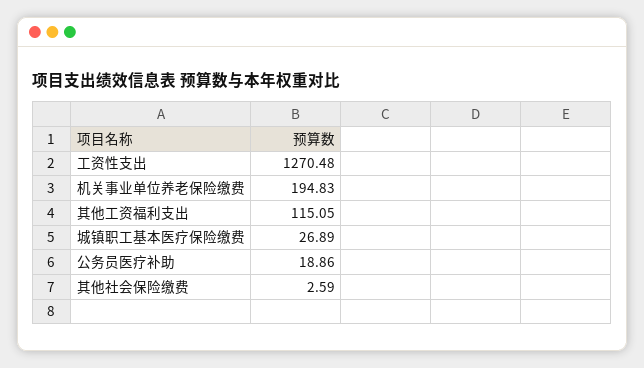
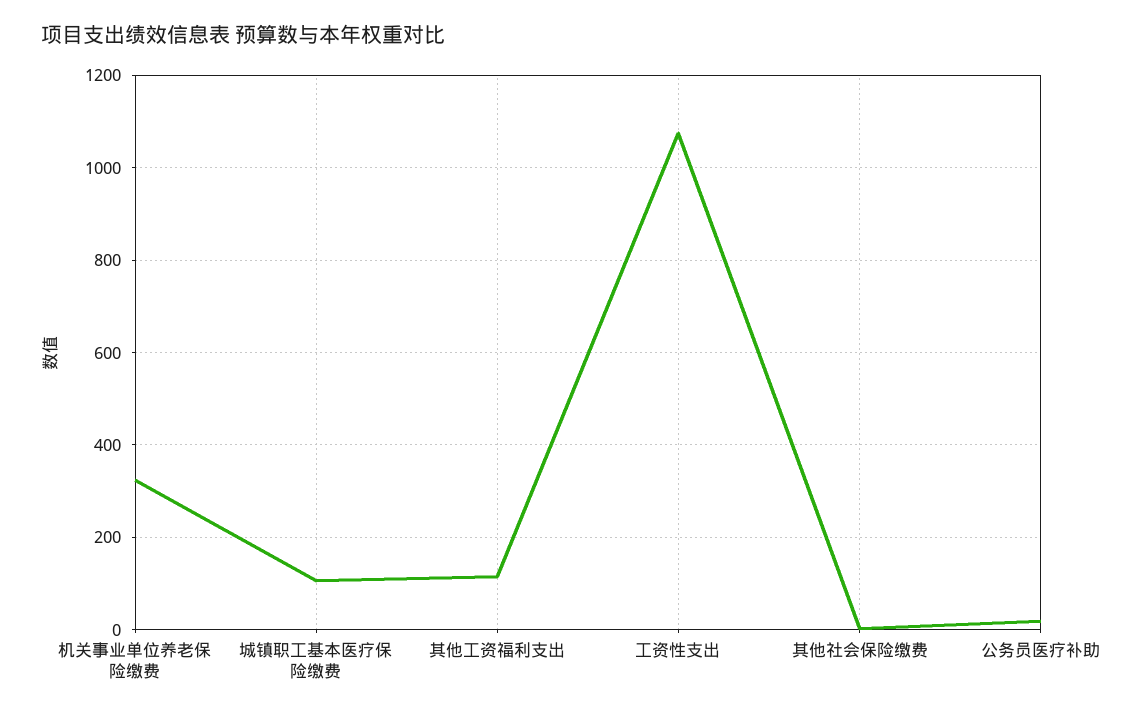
工资性支出: 1270.48 -> 1080
机关事业单位养老保险缴费: 194.83 -> 320
城镇职工基本医疗保险缴费: 26.89 -> 100

